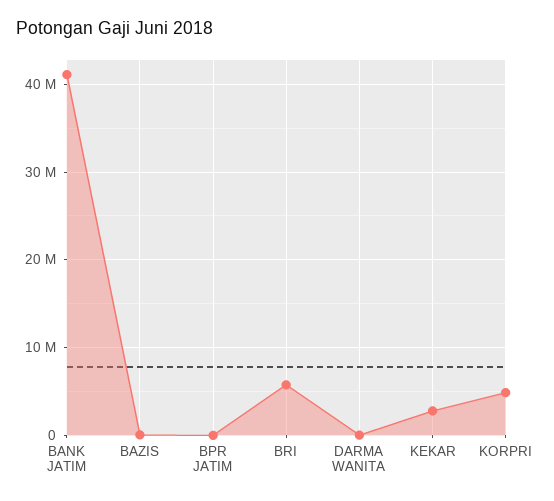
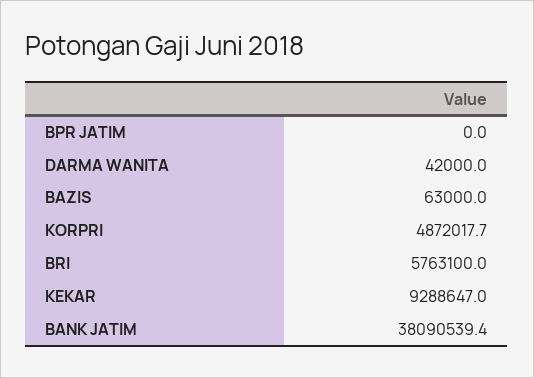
BANK JATIM: 41000000 -> 38090539.4
KEKAR: 3000000 -> 9288647

